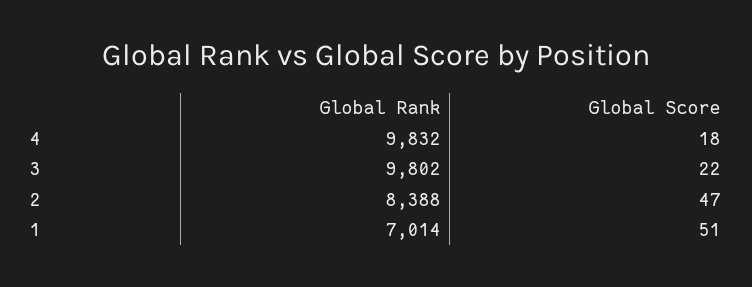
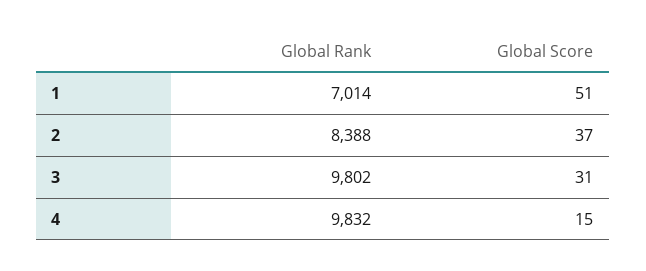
Global Score, 4: 18 -> 15
Global Score, 3: 22 -> 31
Global Score, 2: 47 -> 37

